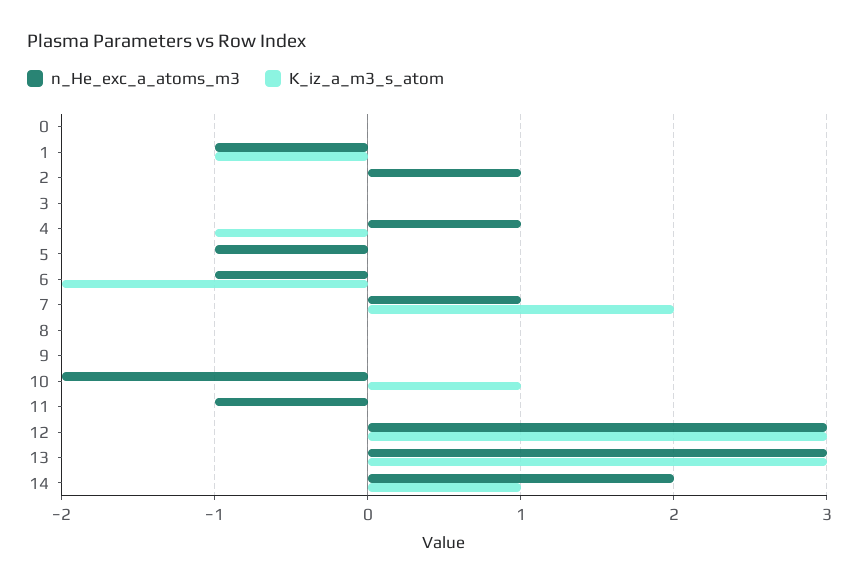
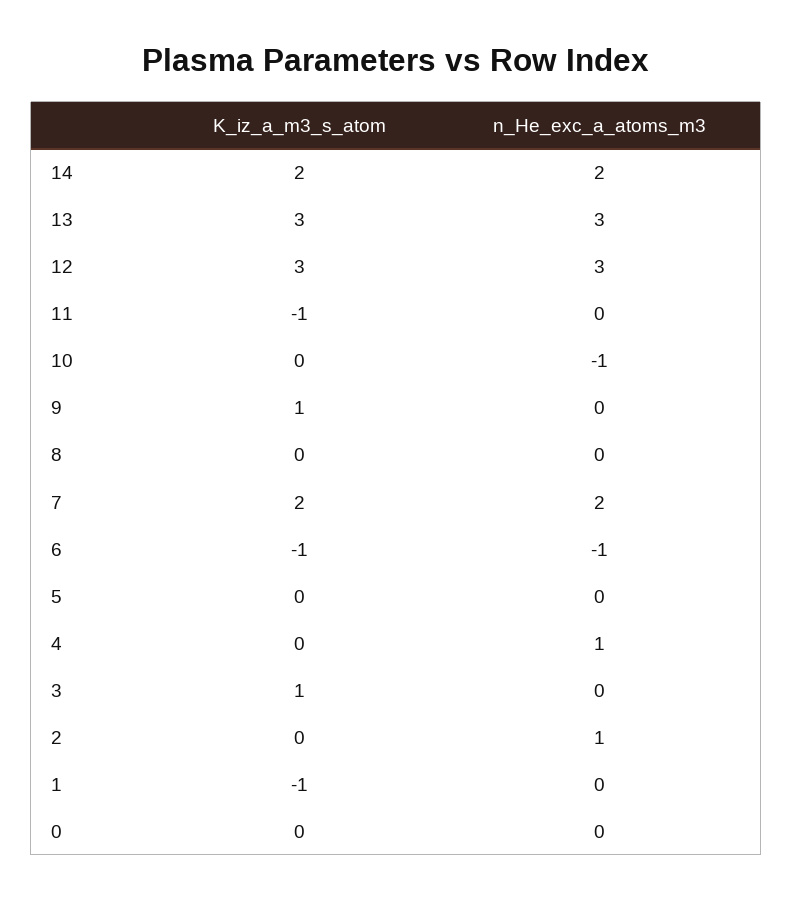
n_He_exc_a_atoms_m3, 1: -1 -> 0
K_iz_a_m3_s_atom, 3: 0 -> 1
K_iz_a_m3_s_atom, 4: -1 -> 0
n_He_exc_a_atoms_m3, 5: -1 -> 0
K_iz_a_m3_s_atom, 6: -2 -> -1
n_He_exc_a_atoms_m3, 7: 1 -> 2
K_iz_a_m3_s_atom, 9: 0 -> 1
n_He_exc_a_atoms_m3, 10: -2 -> -1
K_iz_a_m3_s_atom, 10: 1 -> 0
n_He_exc_a_atoms_m3, 11: -1 -> 0
K_iz_a_m3_s_atom, 11: 0 -> -1
K_iz_a_m3_s_atom, 14: 1 -> 2

